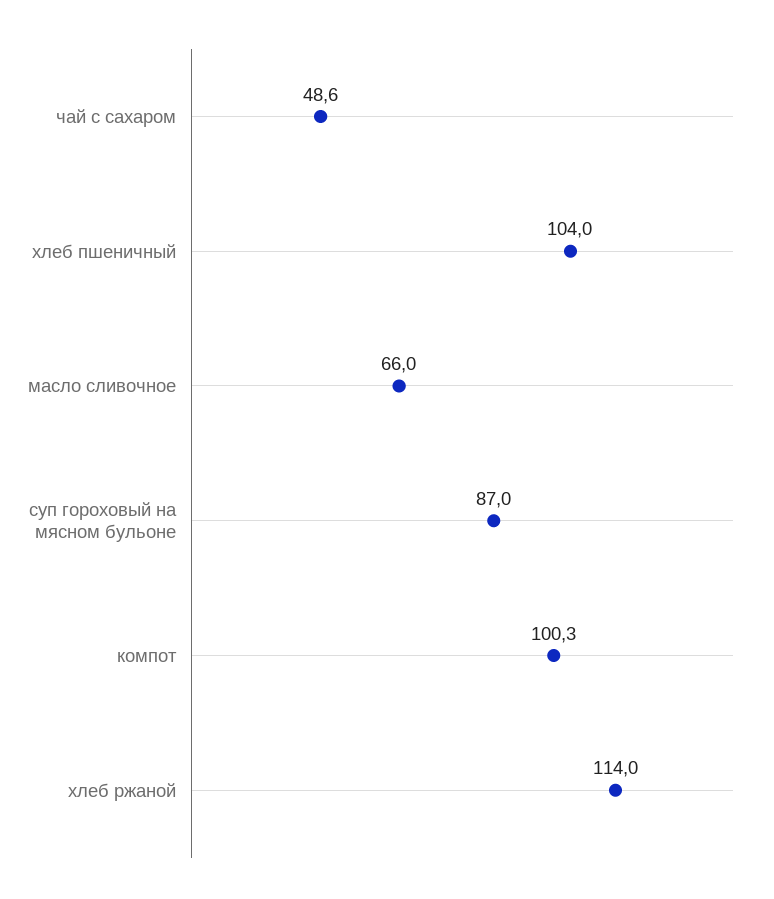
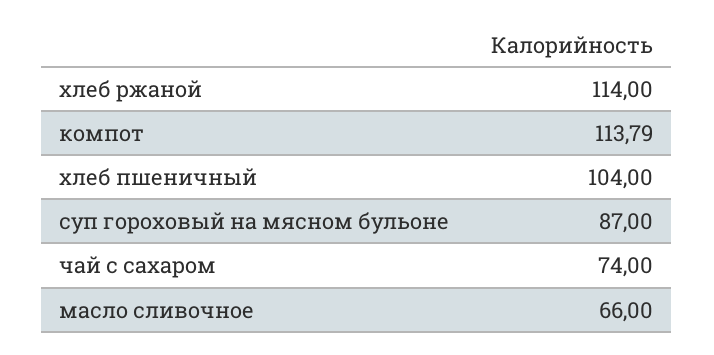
чай с сахаром: 48.6 -> 74
компот: 100.3 -> 113.79

